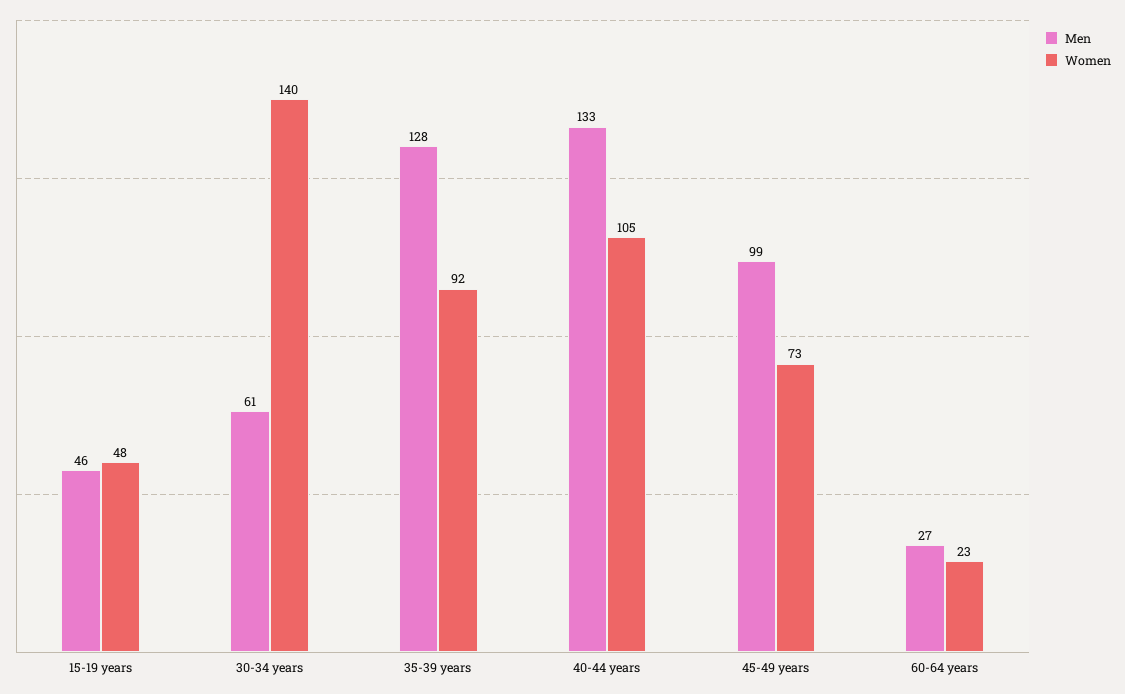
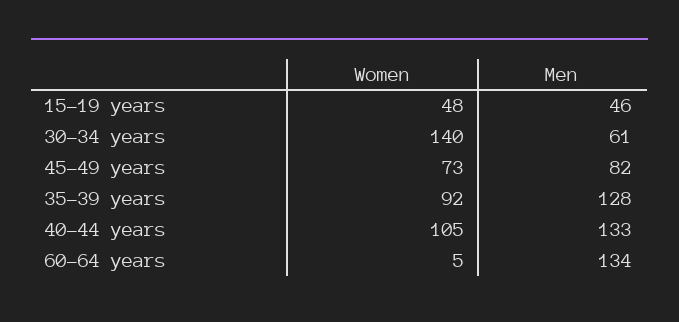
Men, 45-49 years: 99 -> 82
Men, 60-64 years: 27 -> 134
Women, 60-64 years: 23 -> 5

